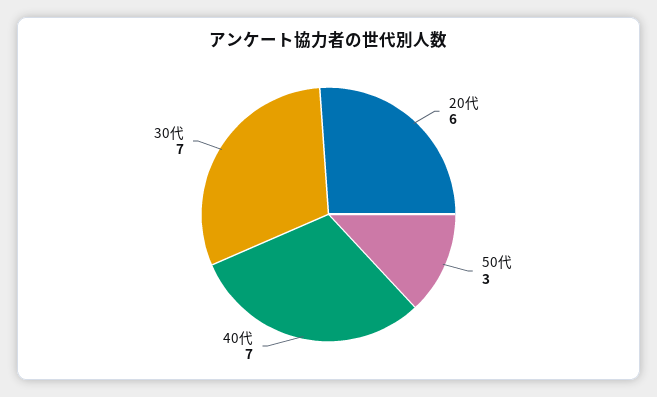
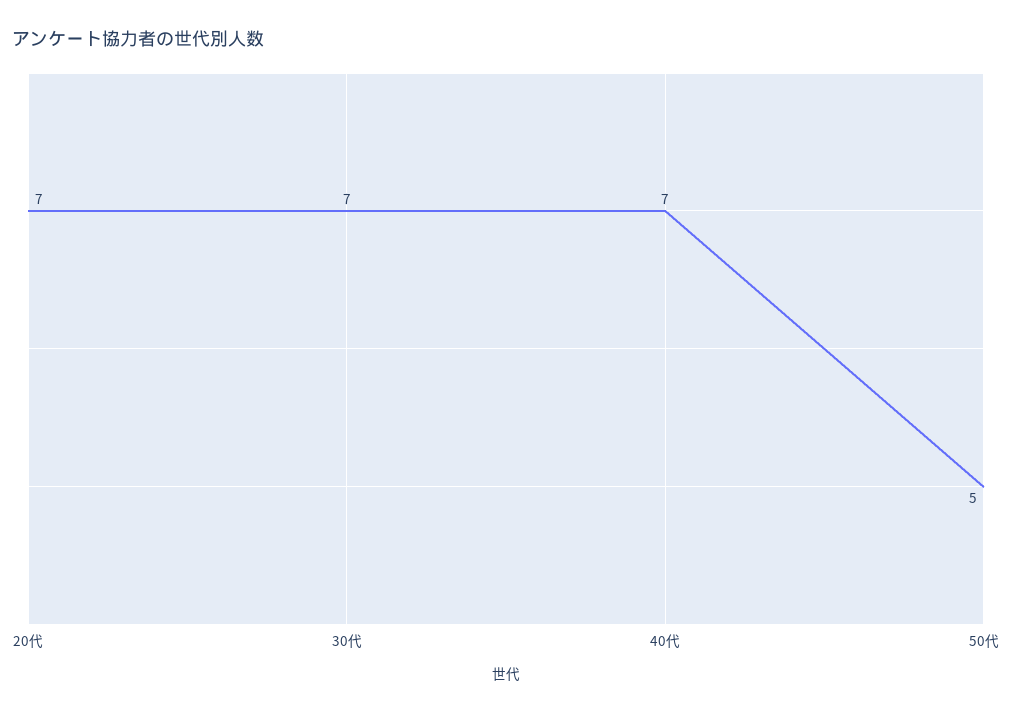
20代: 6 -> 7
50代: 3 -> 5

